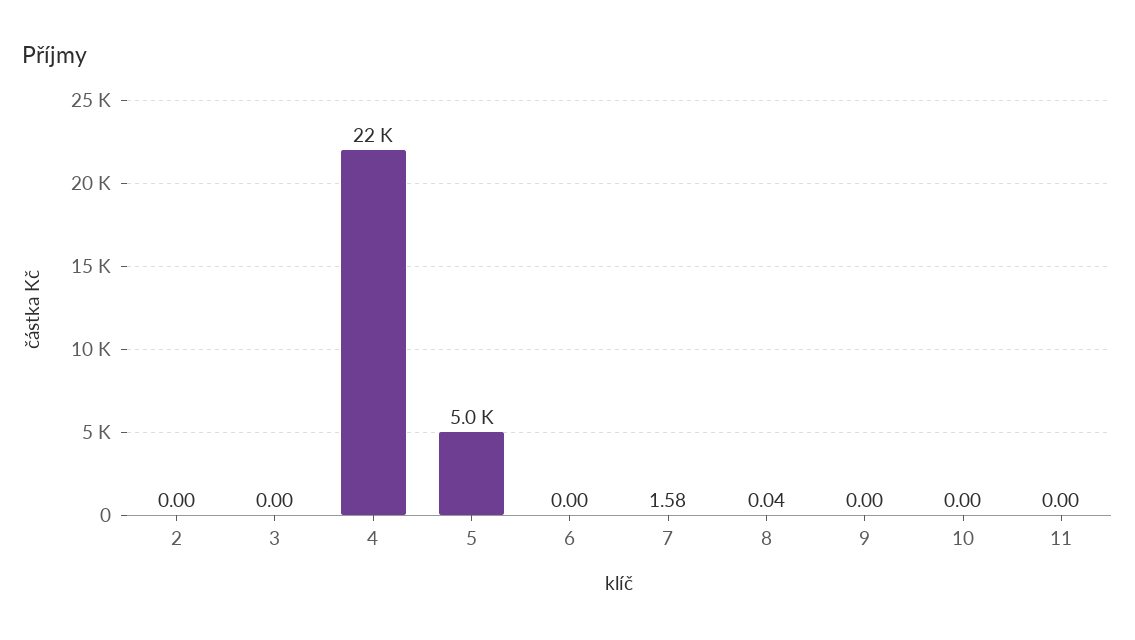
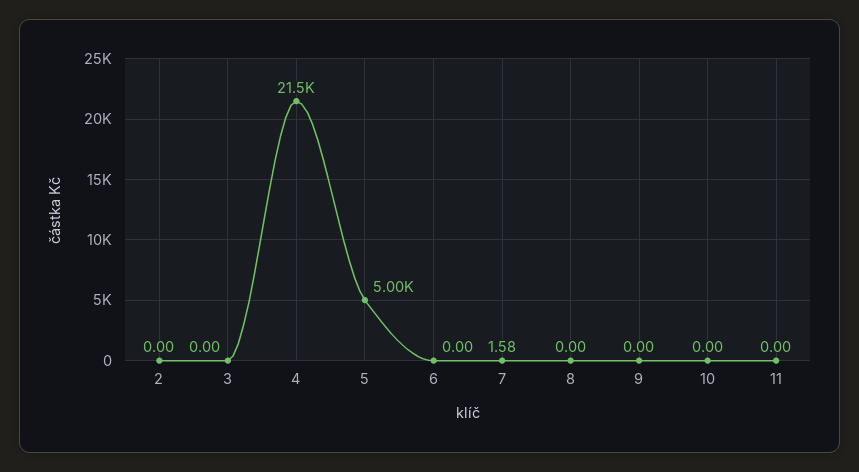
8: 0.04 -> 0

